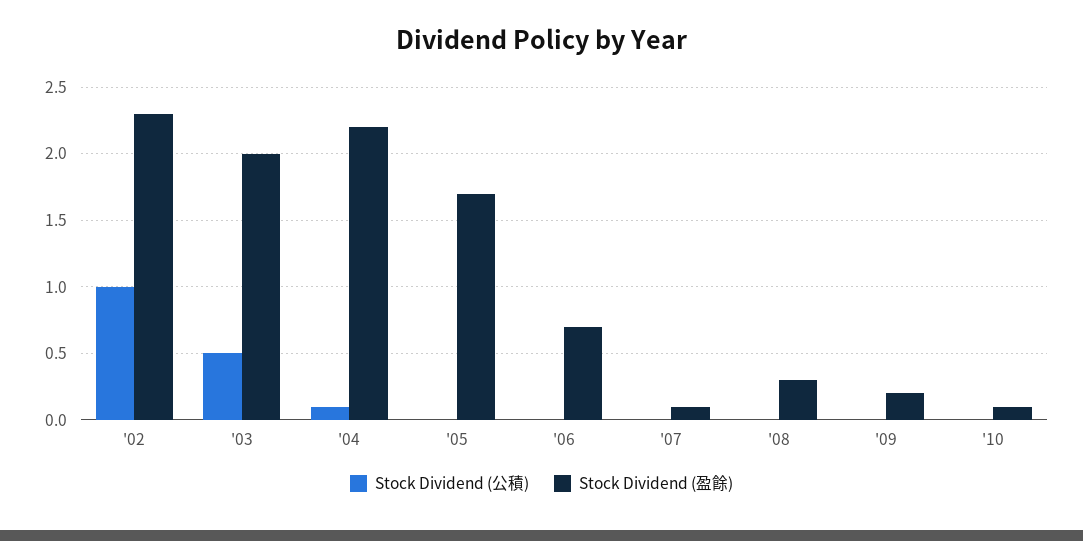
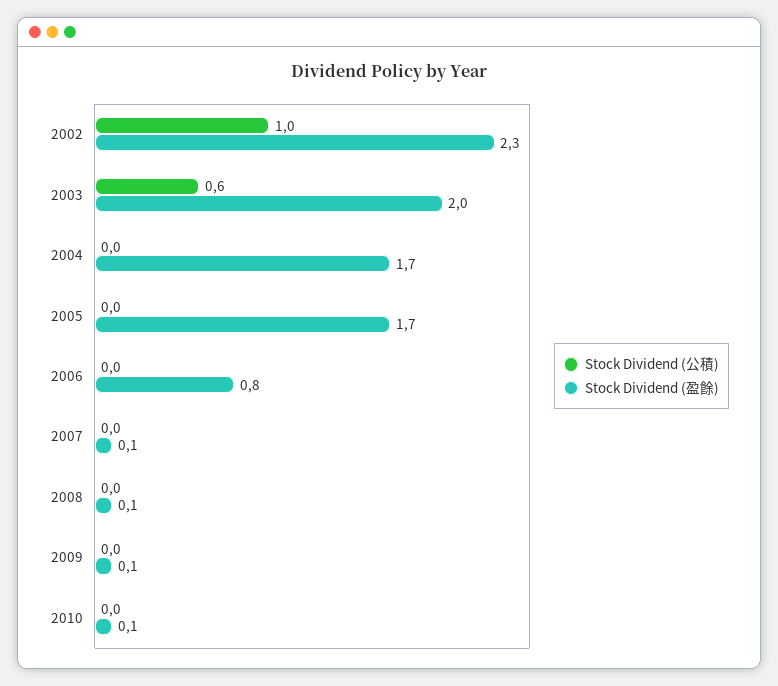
Stock Dividend (公積), '03: 0.5 -> 0.6
Stock Dividend (公積), '04: 0.1 -> 0
Stock Dividend (盈餘), '04: 2.2 -> 1.7
Stock Dividend (盈餘), '06: 0.7 -> 0.8
Stock Dividend (盈餘), '08: 0.3 -> 0.1
Stock Dividend (盈餘), '09: 0.2 -> 0.1

